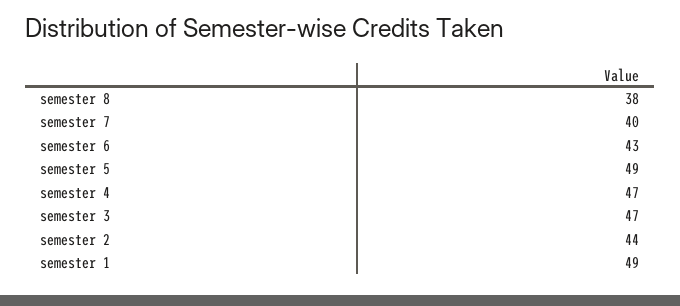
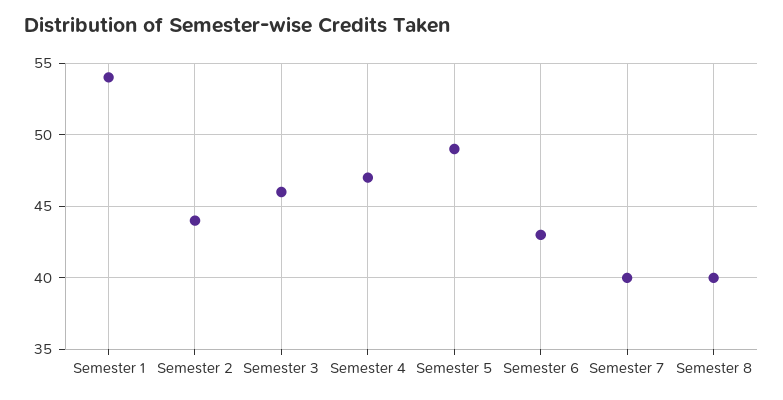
semester 8: 38 -> 40
semester 3: 47 -> 46
semester 1: 49 -> 54

